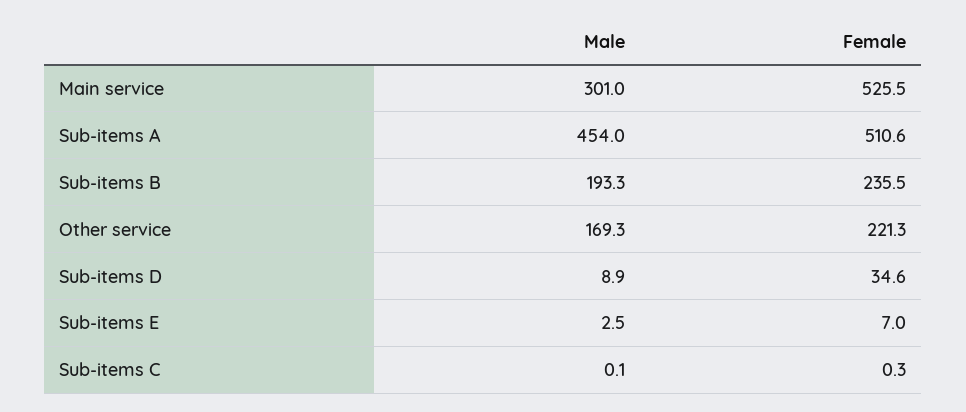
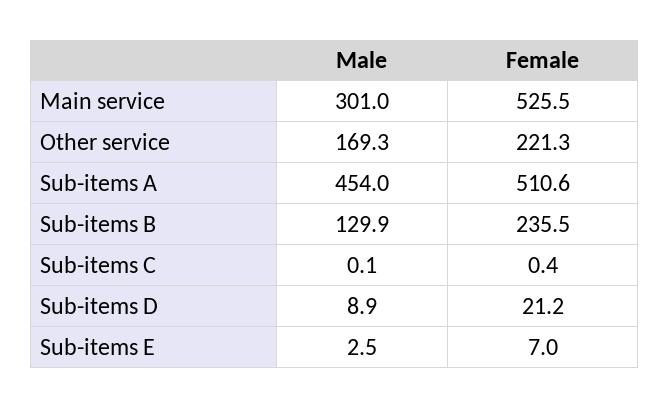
Male, Sub-items B: 193.3 -> 129.9
Female, Sub-items D: 34.6 -> 21.2
Female, Sub-items C: 0.3 -> 0.4

